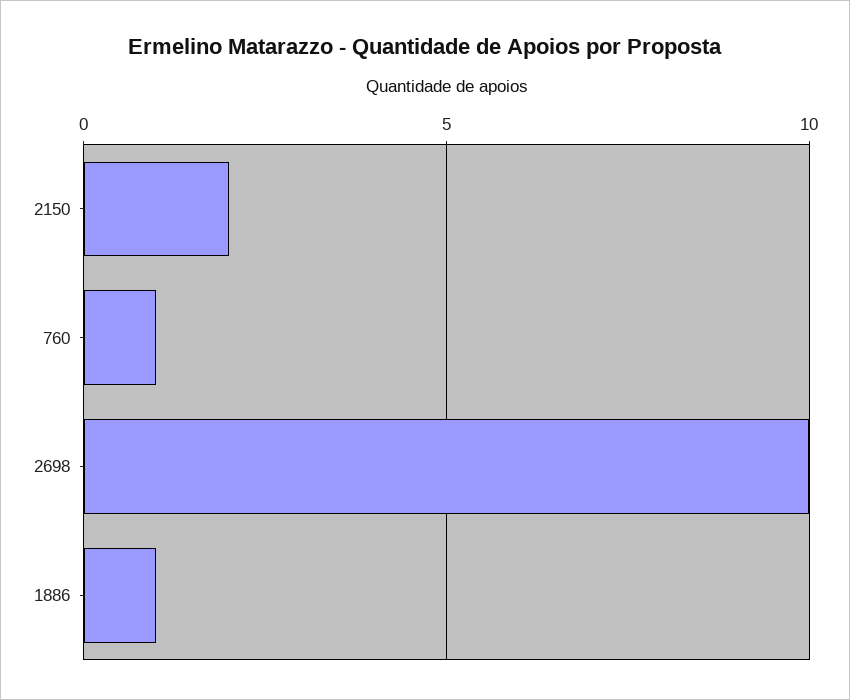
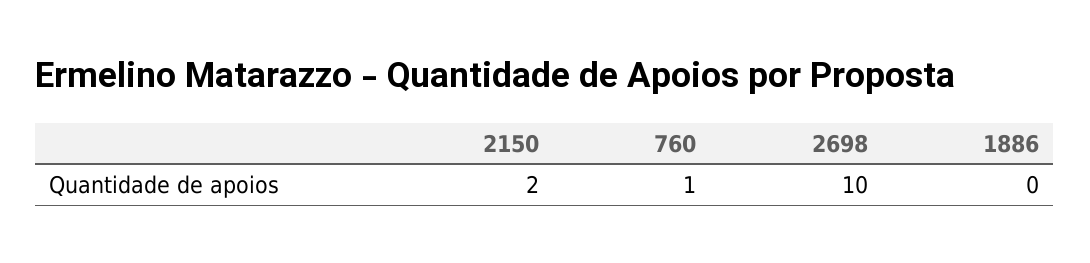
1886: 1 -> 0

